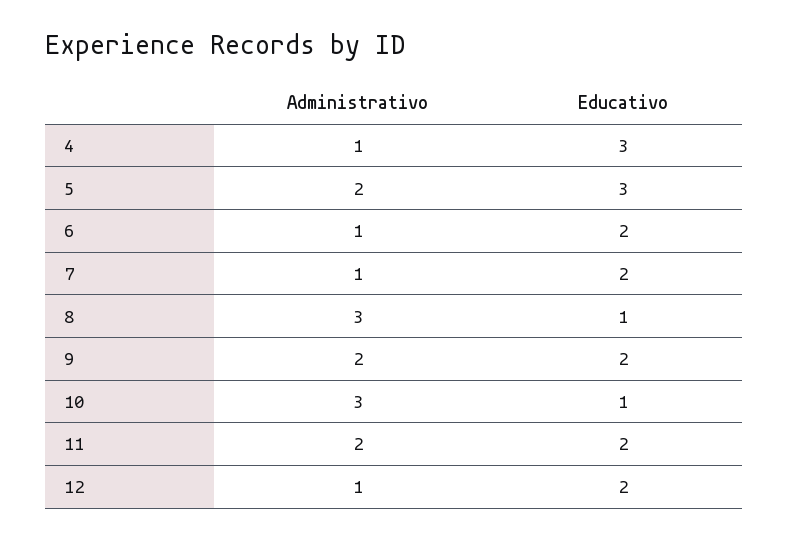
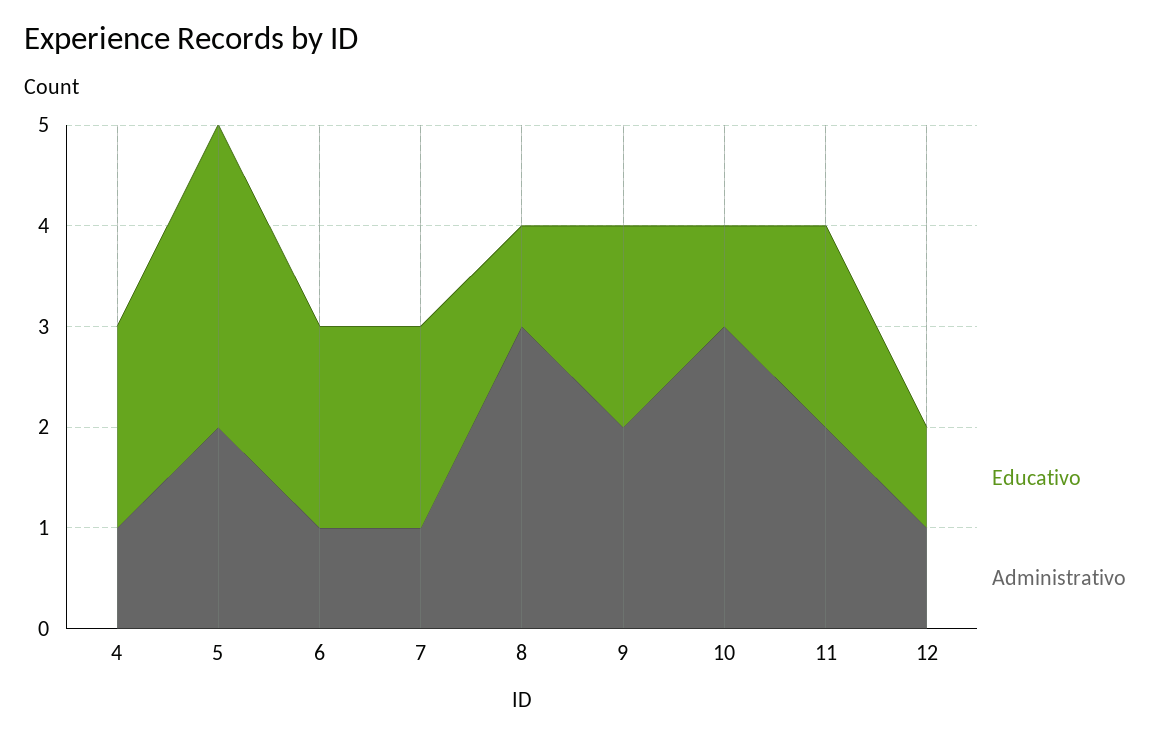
Educativo, 4: 3 -> 2
Educativo, 12: 2 -> 1

